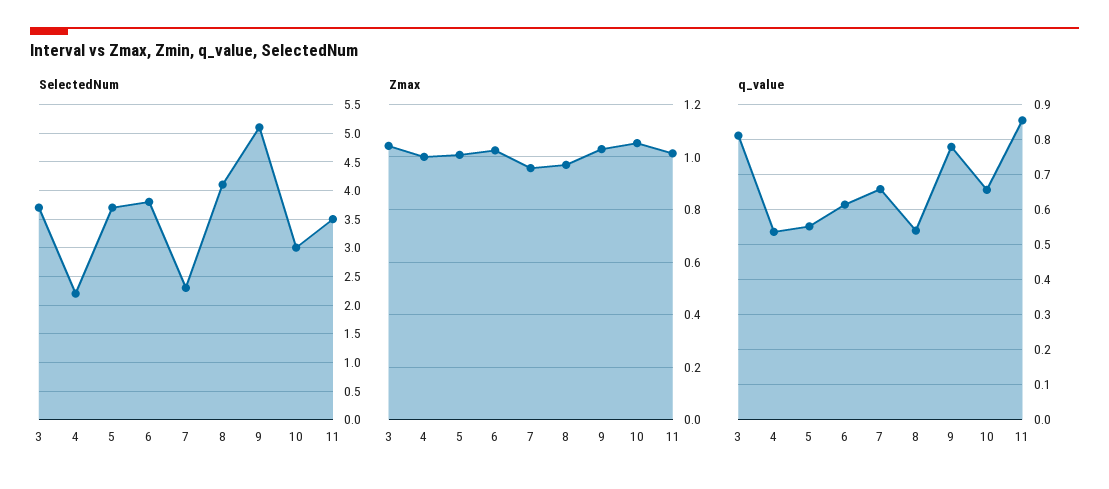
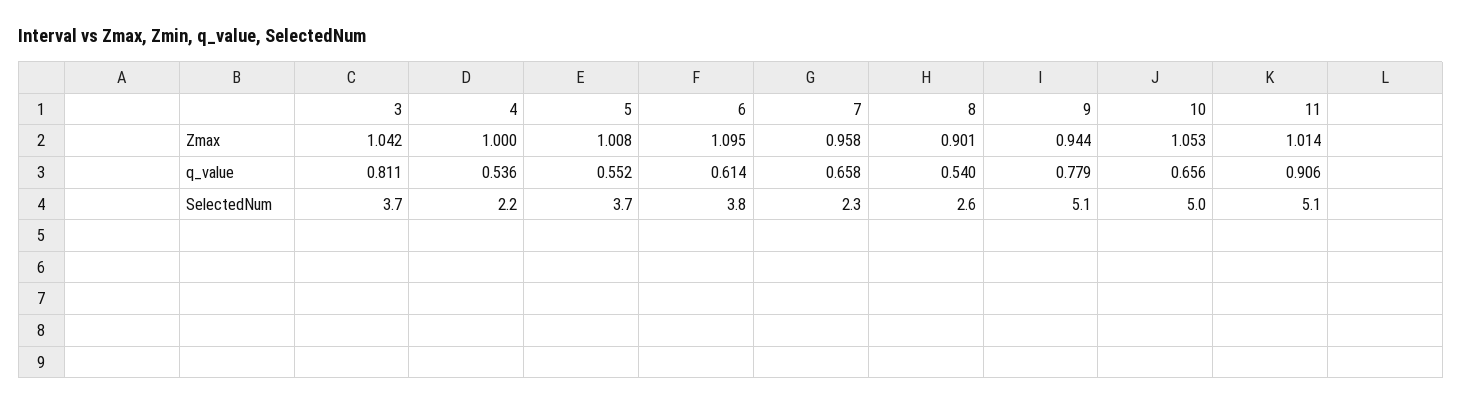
SelectedNum, 8: 4 -> 2.6
SelectedNum, 10: 3 -> 5
SelectedNum, 11: 3.5 -> 5.1
Zmax, 6: 1.025 -> 1.095
Zmax, 8: 0.975 -> 0.901
Zmax, 9: 1.025 -> 0.944
q_value, 11: 0.86 -> 0.906

